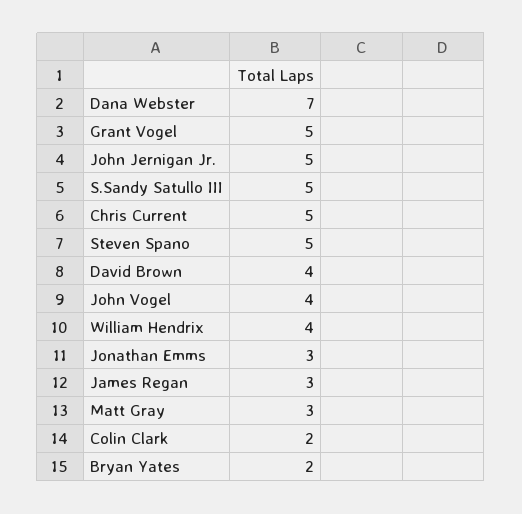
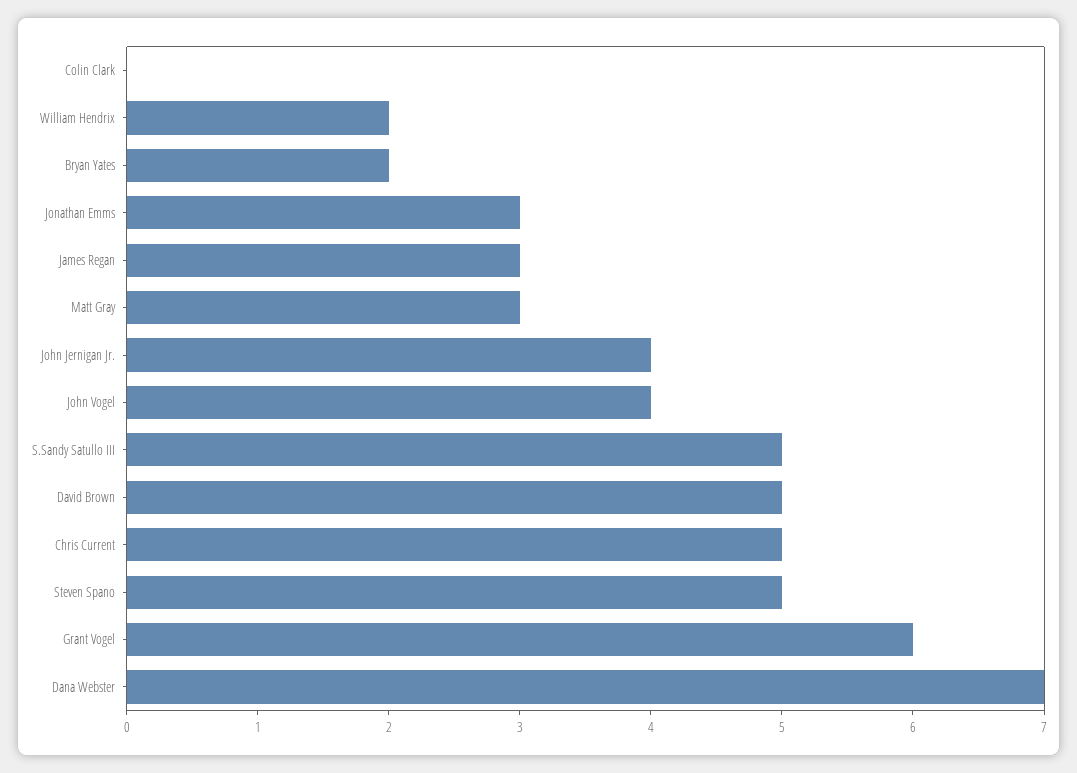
Grant Vogel: 5 -> 6
John Jernigan Jr.: 5 -> 4
David Brown: 4 -> 5
William Hendrix: 4 -> 2
Colin Clark: 2 -> 0

